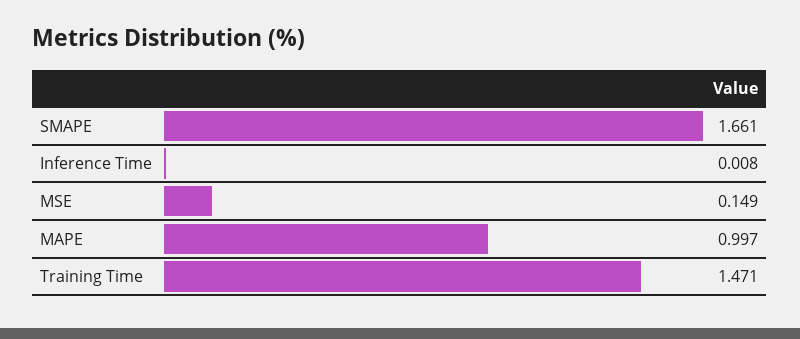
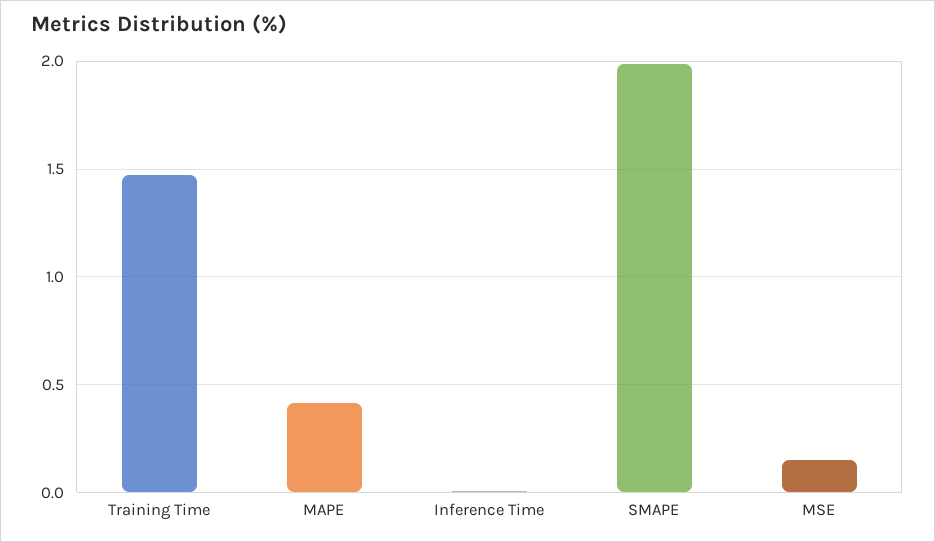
SMAPE: 1.661 -> 2
MAPE: 0.997 -> 0.4

